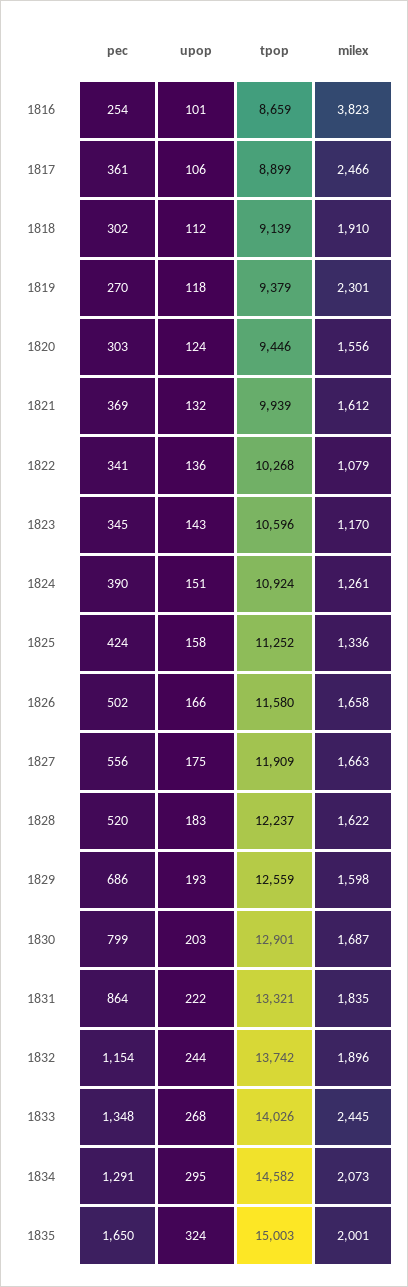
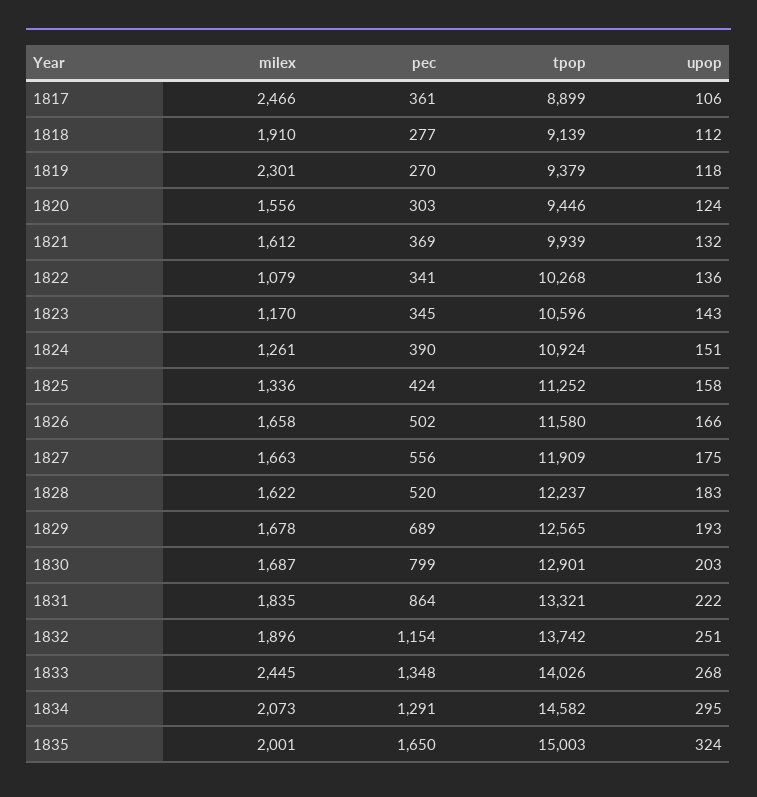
pec, 1816: 254 -> none
upop, 1816: 101 -> none
tpop, 1816: 8659 -> none
milex, 1816: 3823 -> none
pec, 1818: 302 -> 277
pec, 1829: 686 -> 689
tpop, 1829: 12559 -> 12565
milex, 1829: 1598 -> 1678
upop, 1832: 244 -> 251

